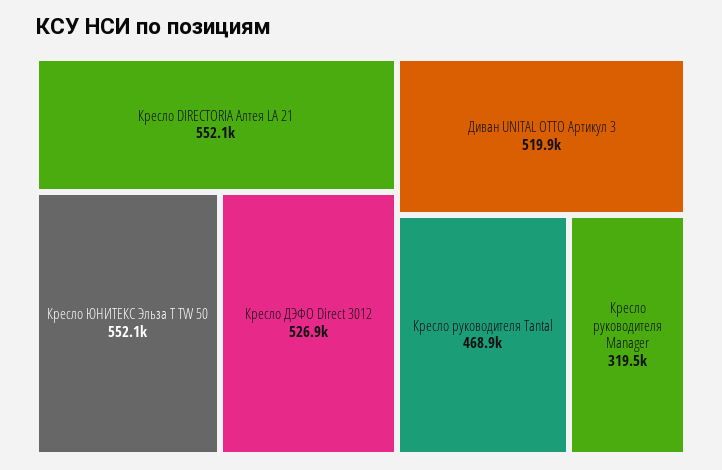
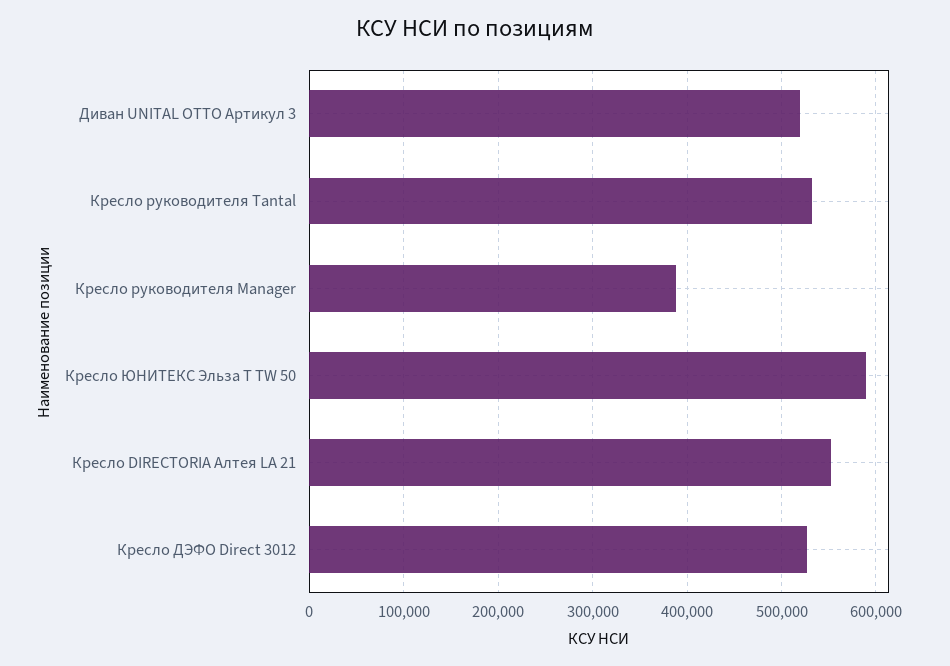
Кресло ЮНИТЕКС Эльза Т TW 50: 552100 -> 590000
Кресло руководителя Tantal: 468900 -> 530000
Кресло руководителя Manager: 319500 -> 390000

